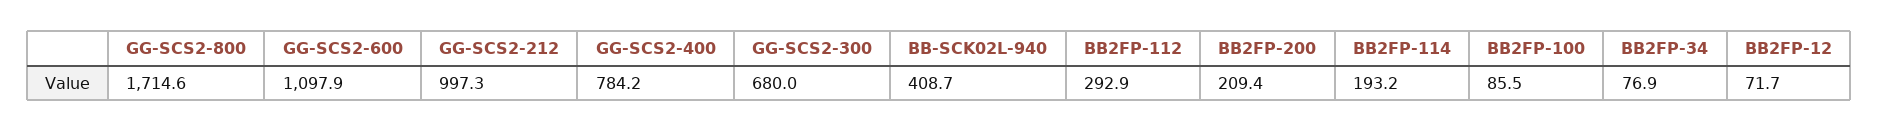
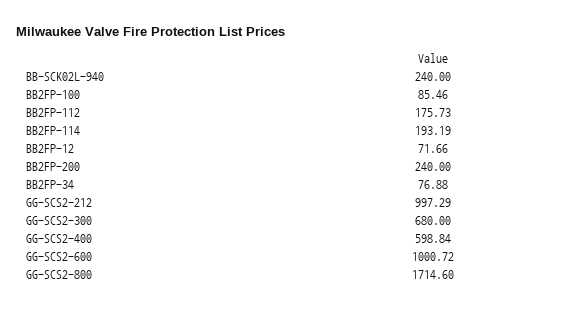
GG-SCS2-600: 1097.9 -> 1000.72
GG-SCS2-400: 784.2 -> 598.84
BB-SCK02L-940: 408.7 -> 240
BB2FP-112: 292.9 -> 175.73
BB2FP-200: 209.4 -> 240

